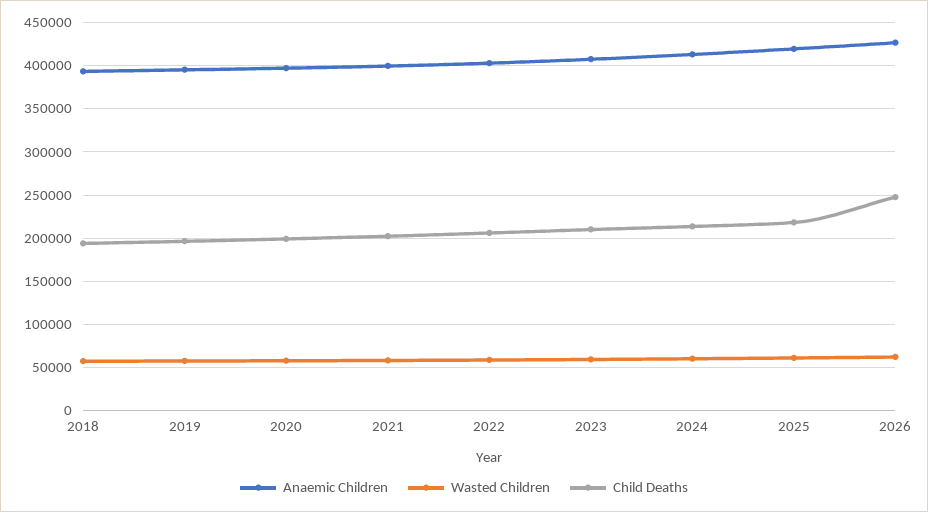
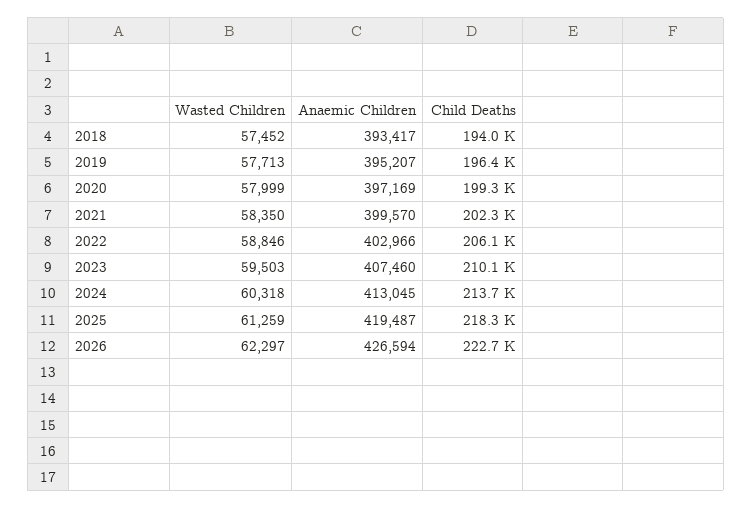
Child Deaths, 2026: 250000 -> 222700

